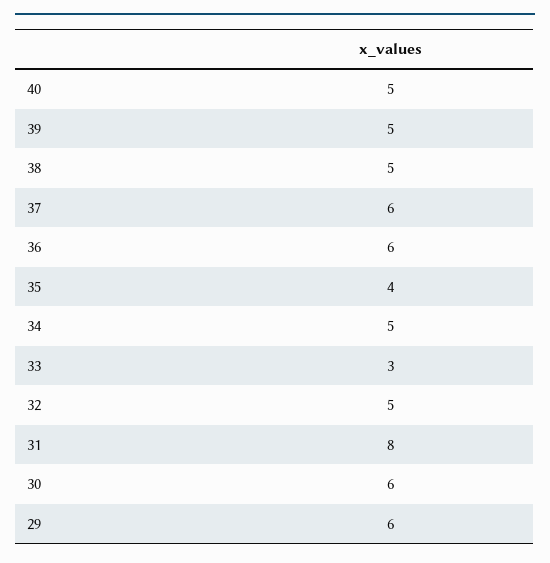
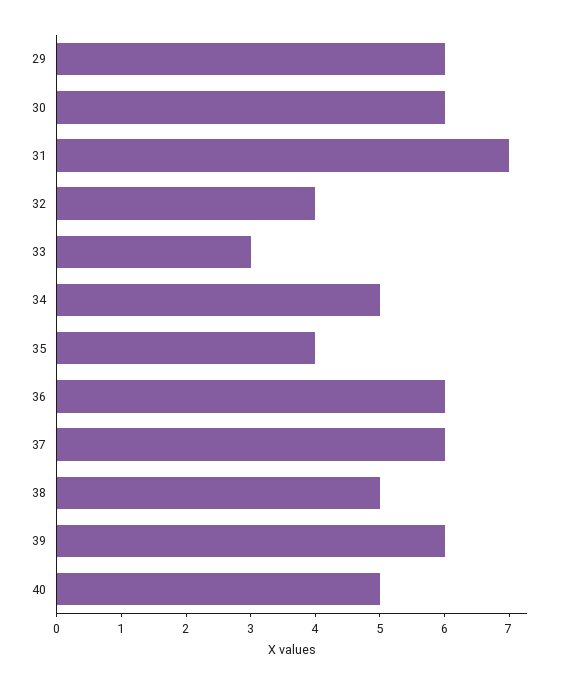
39: 5 -> 6
32: 5 -> 4
31: 8 -> 7

